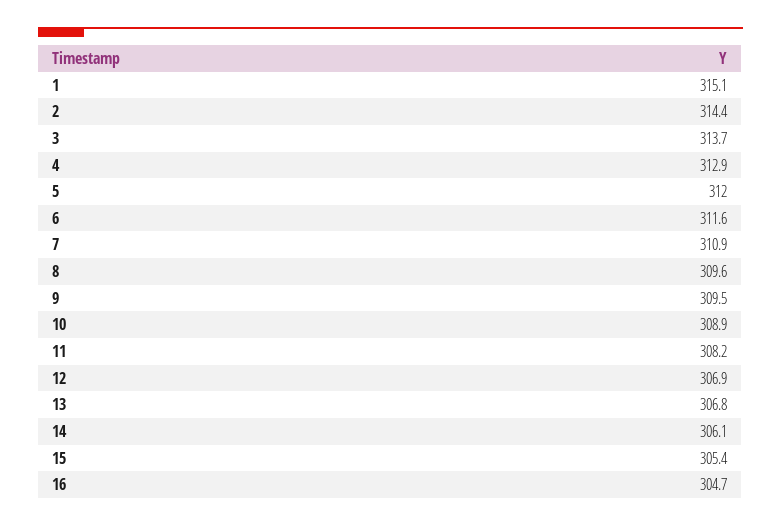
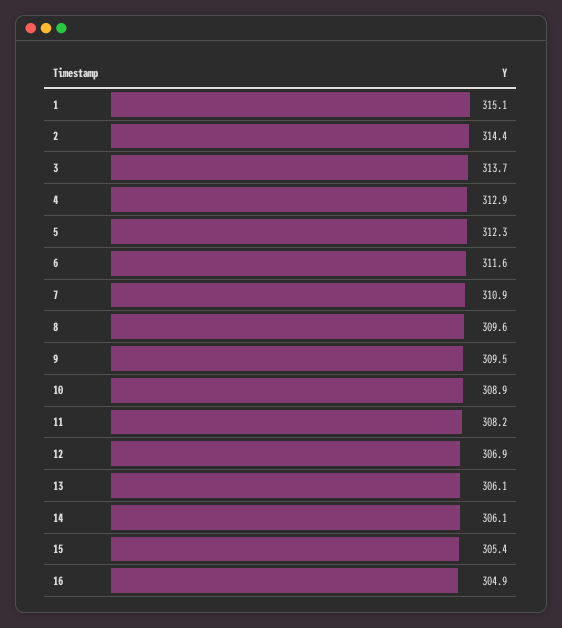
5: 312 -> 312.3
13: 306.8 -> 306.1
16: 304.7 -> 304.9

